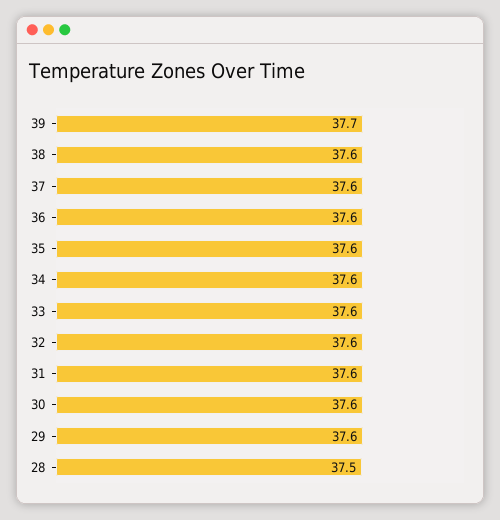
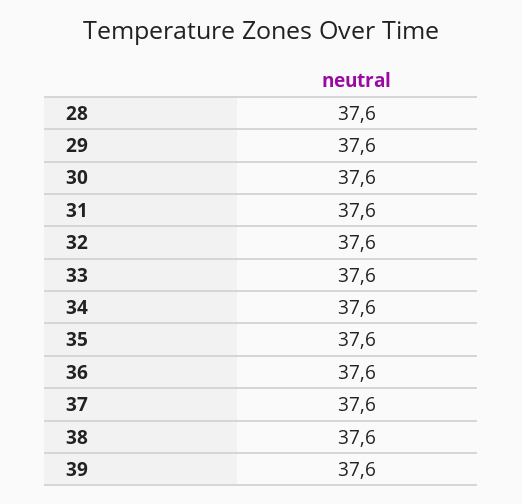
39: 37.7 -> 37.6
28: 37.5 -> 37.6

